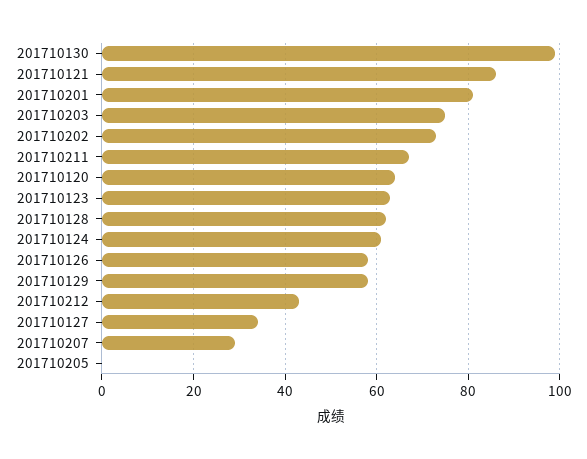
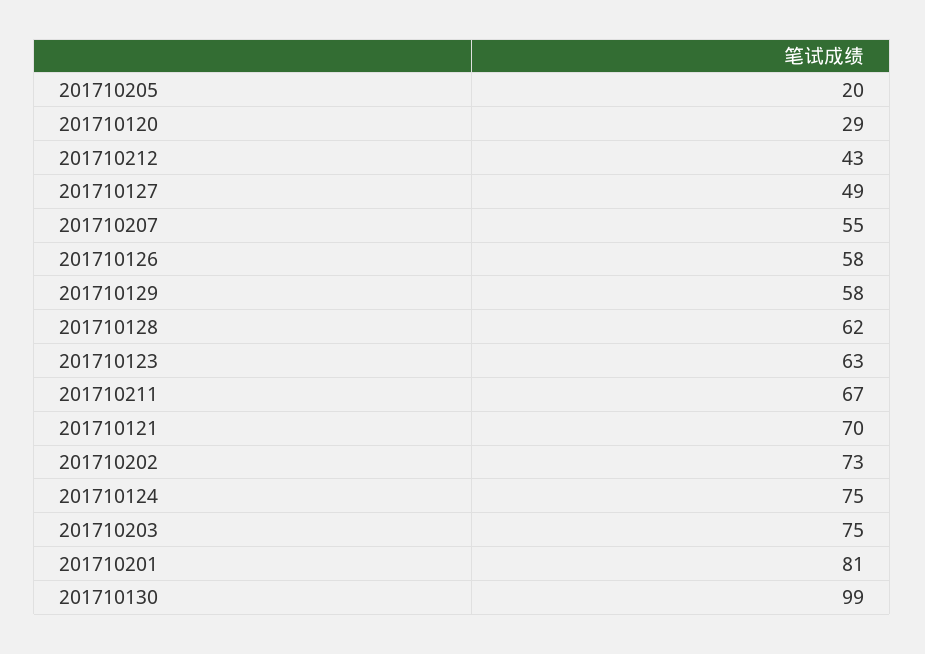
201710121: 85 -> 70
201710120: 65 -> 29
201710124: 60 -> 75
201710127: 35 -> 49
201710207: 30 -> 55
201710205: 0 -> 20

